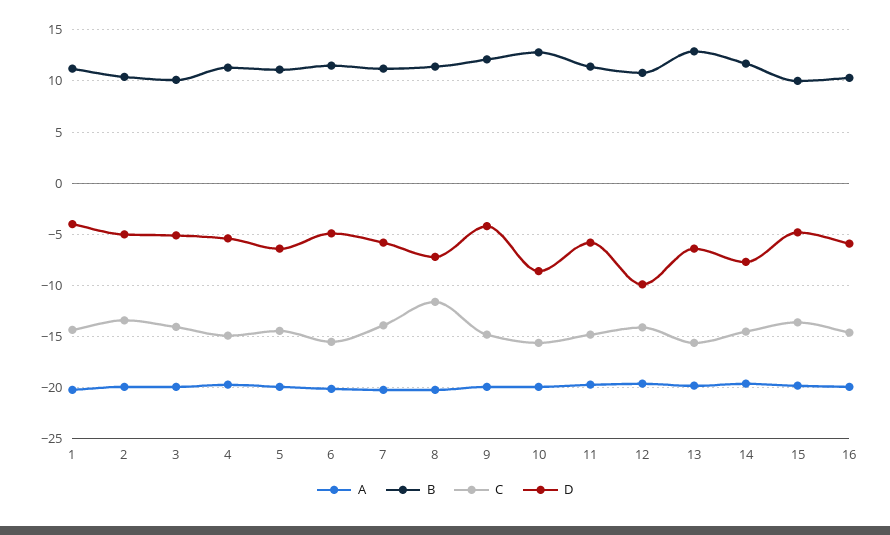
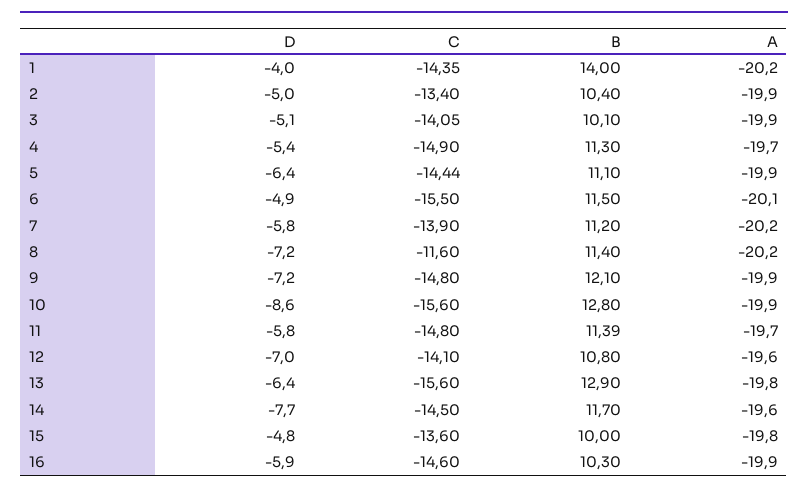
B, 1: 11 -> 14
D, 9: -4 -> -7.2
D, 12: -10 -> -7

